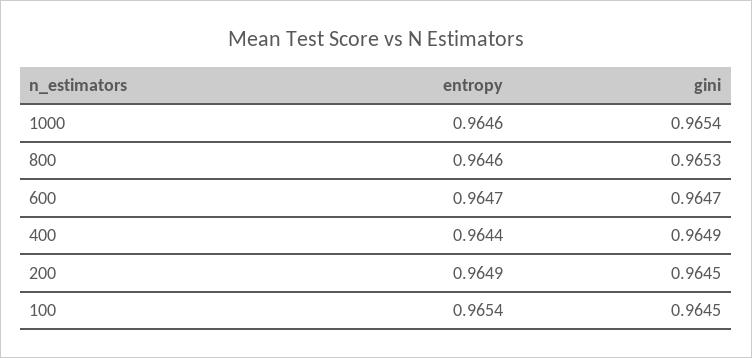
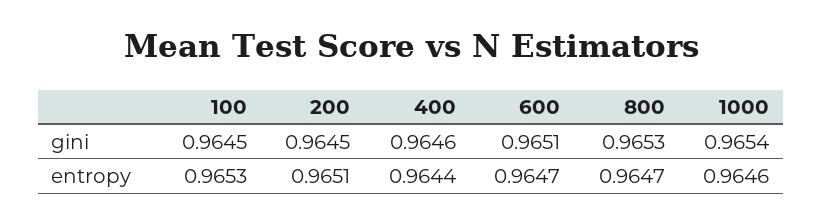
entropy, 800: 0.9646 -> 0.9647
gini, 600: 0.9647 -> 0.9651
gini, 400: 0.9649 -> 0.9646
entropy, 200: 0.9649 -> 0.9651
entropy, 100: 0.9654 -> 0.9653

